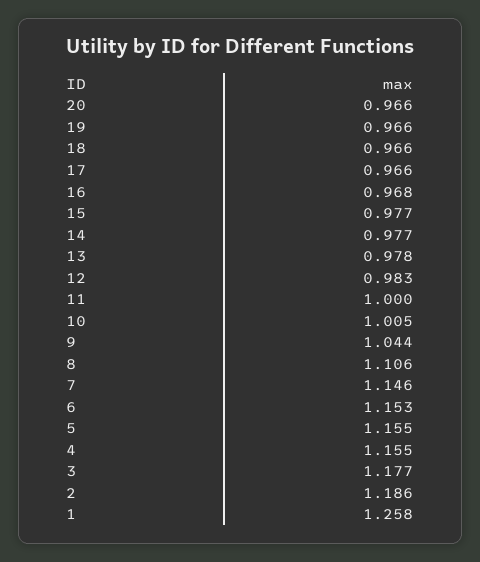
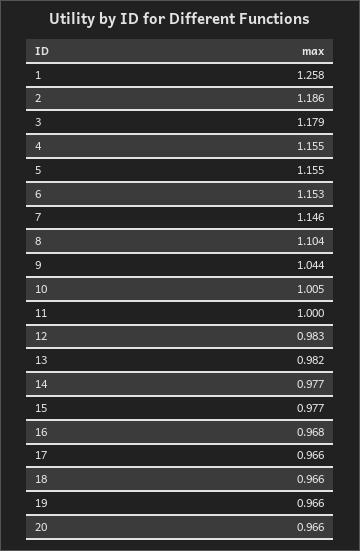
13: 0.978 -> 0.982
8: 1.106 -> 1.104
3: 1.177 -> 1.179

